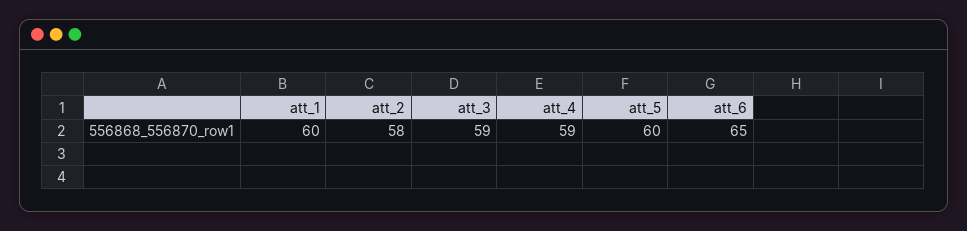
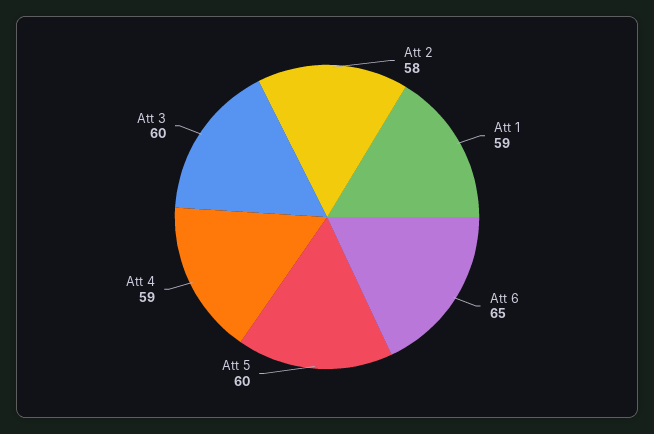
att_1: 60 -> 59
att_3: 59 -> 60

